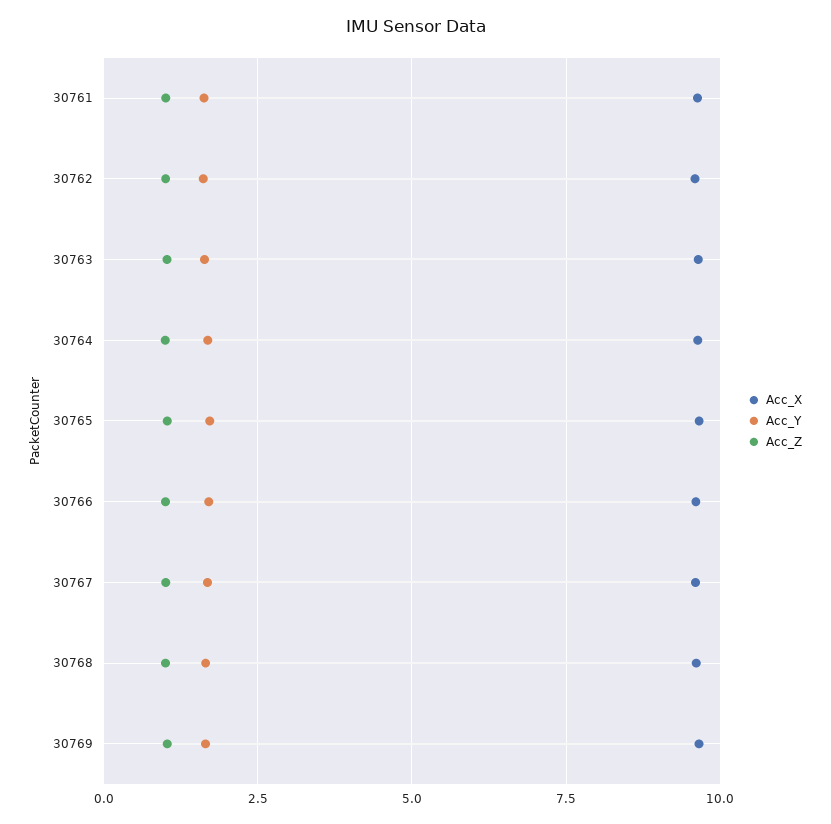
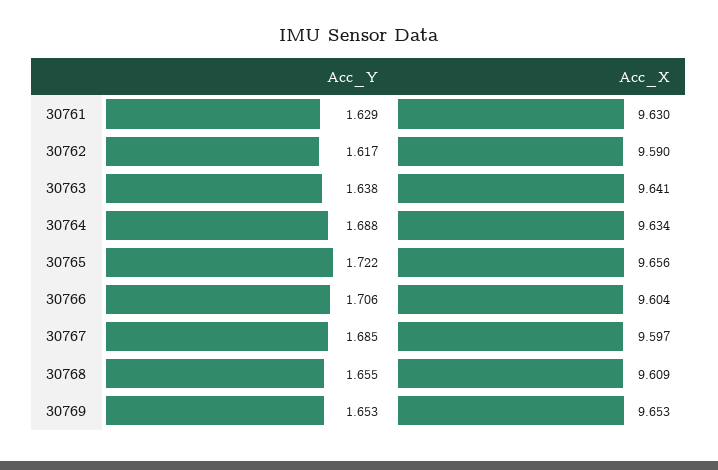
Acc_Z, 30761: 1 -> none
Acc_Z, 30762: 1 -> none
Acc_Z, 30763: 1 -> none
Acc_Z, 30764: 1 -> none
Acc_Z, 30765: 1 -> none
Acc_Z, 30766: 1 -> none
Acc_Z, 30767: 1 -> none
Acc_Z, 30768: 1 -> none
Acc_Z, 30769: 1 -> none

